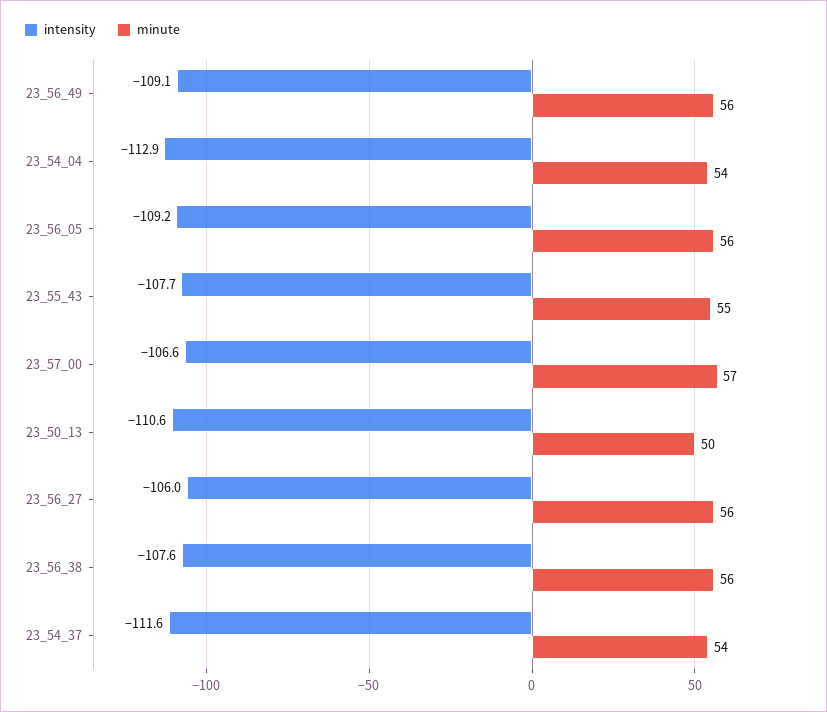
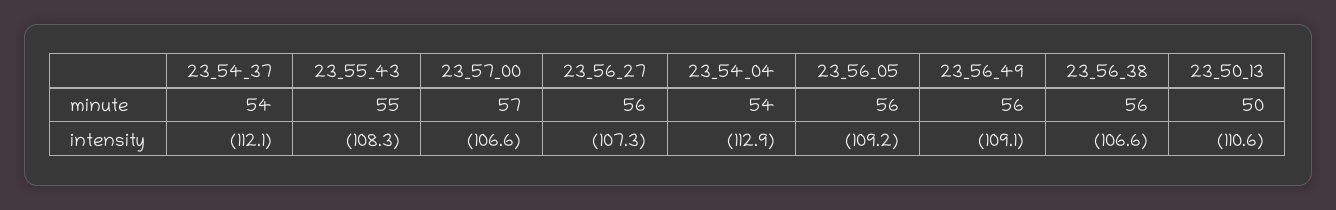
intensity, 23_55_43: -107.7 -> -108.3
intensity, 23_56_27: -106 -> -107.3
intensity, 23_56_38: -107.6 -> -106.6
intensity, 23_54_37: -111.6 -> -112.1

